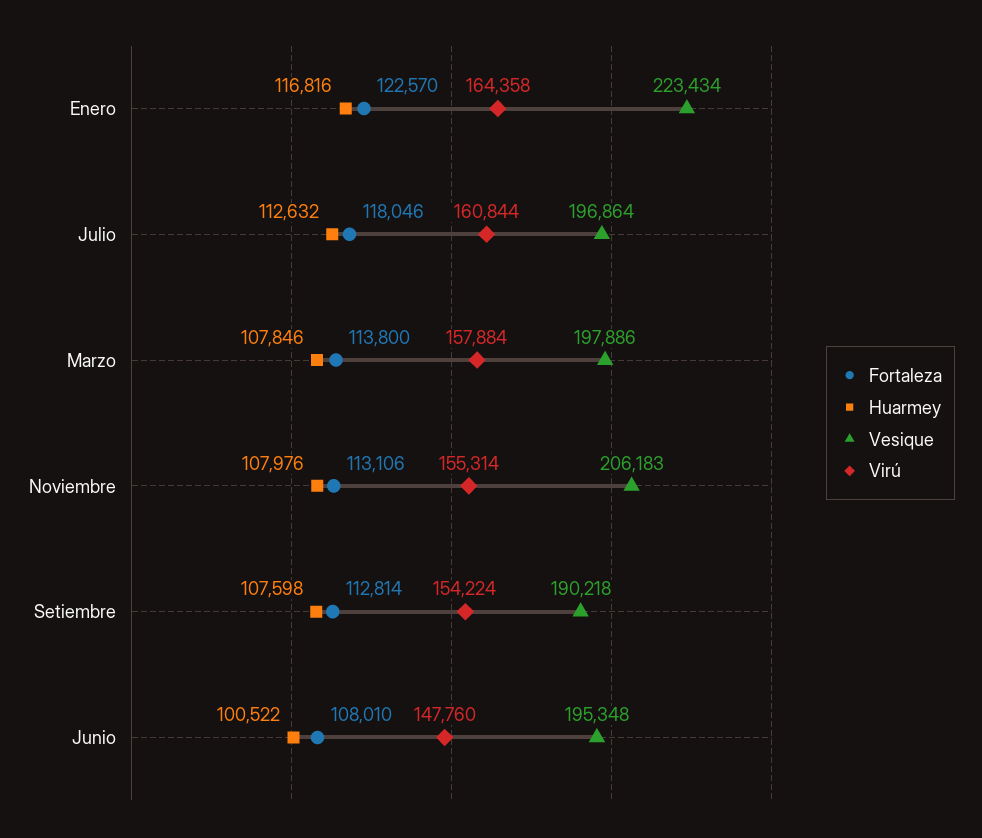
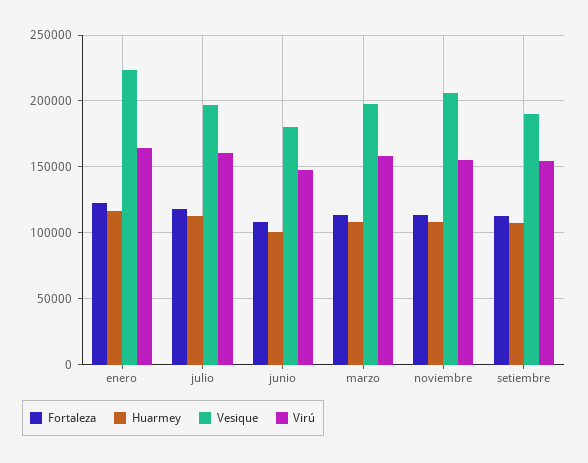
Vesique, Junio: 195348 -> 180000

